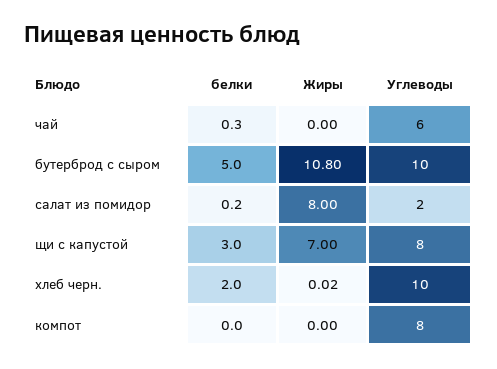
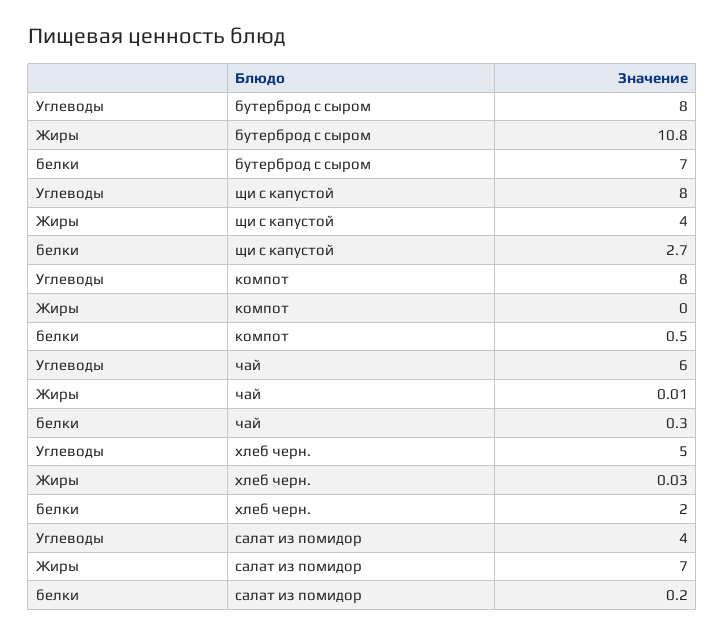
Жиры, чай: 0 -> 0.01
белки, бутерброд с сыром: 5 -> 7
Углеводы, бутерброд с сыром: 10 -> 8
Жиры, салат из помидор: 8 -> 7
Углеводы, салат из помидор: 2 -> 4
белки, щи с капустой: 3 -> 2.7
Жиры, щи с капустой: 7 -> 4
Жиры, хлеб черн.: 0.02 -> 0.03
Углеводы, хлеб черн.: 10 -> 5
белки, компот: 0 -> 0.5

